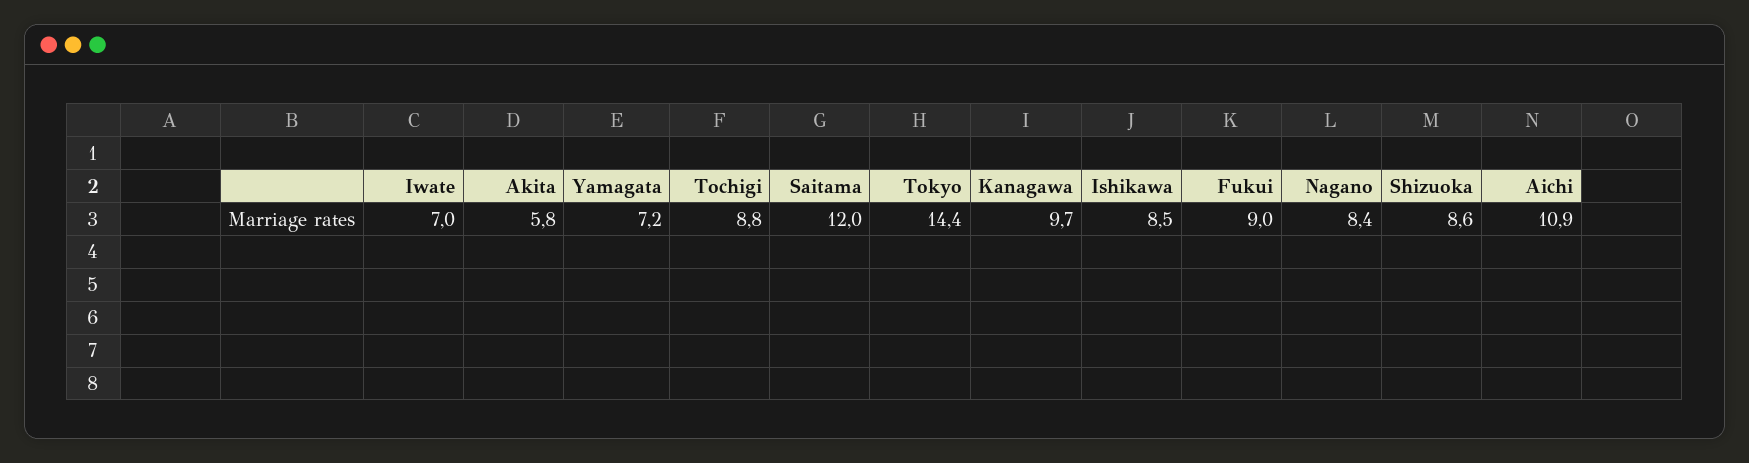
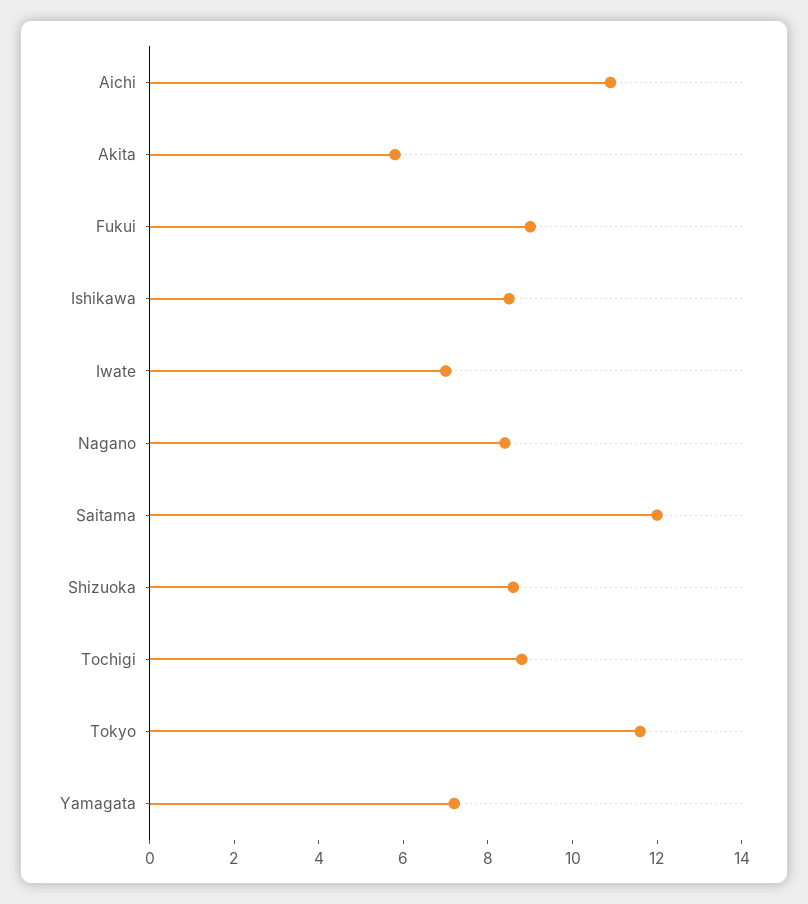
Tokyo: 14.4 -> 11.5
Kanagawa: 9.7 -> none

